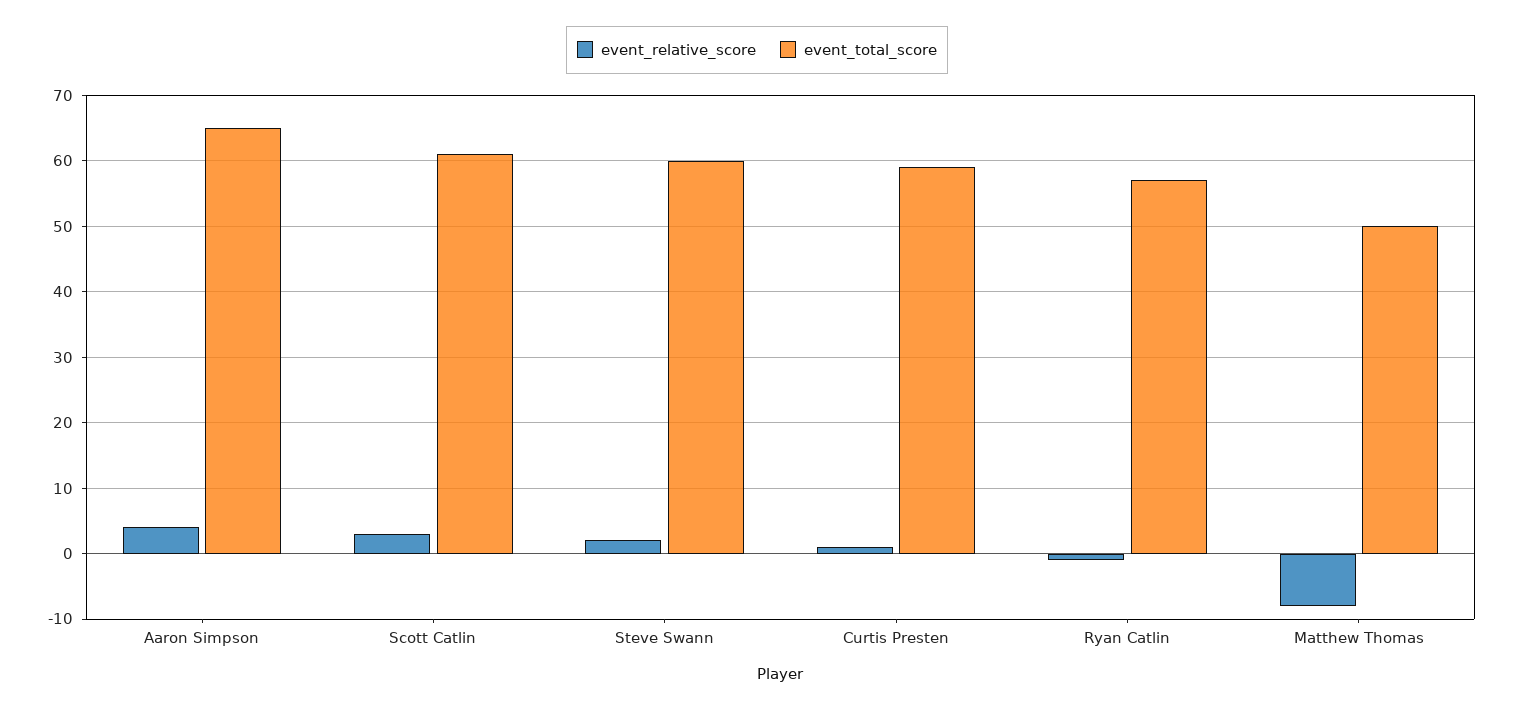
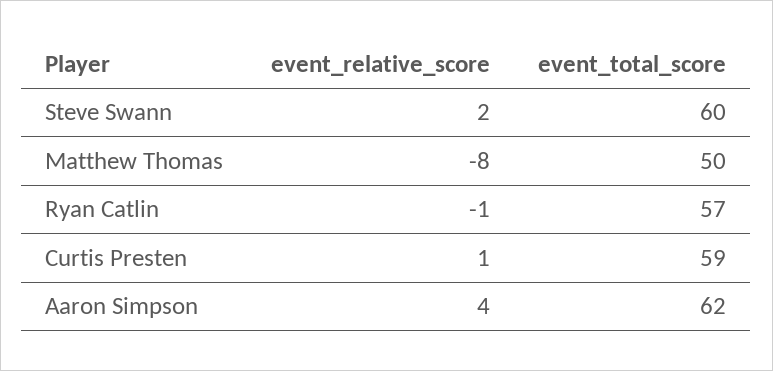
event_total_score, Aaron Simpson: 65 -> 62
event_relative_score, Scott Catlin: 3 -> none
event_total_score, Scott Catlin: 61 -> none

